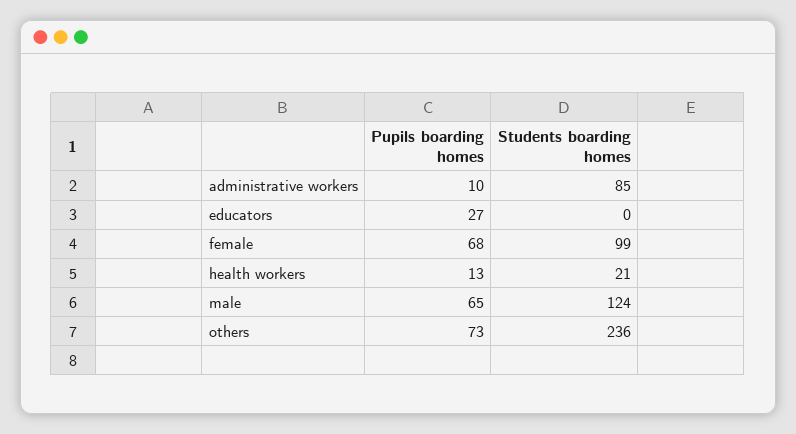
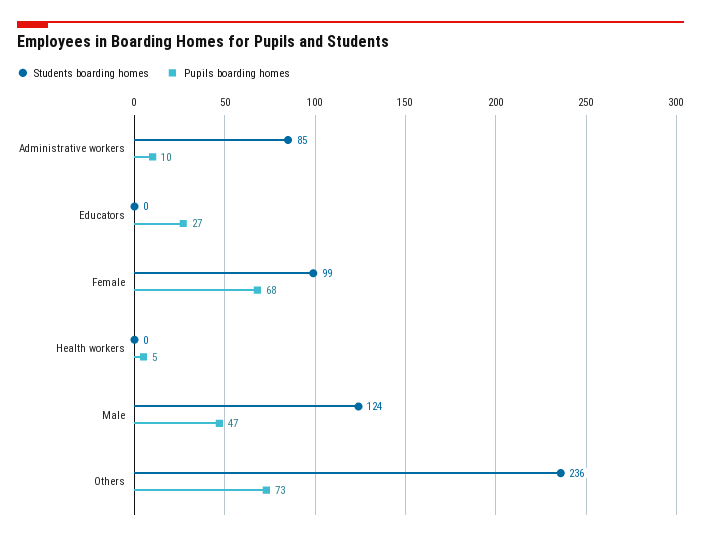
Pupils boarding homes, health workers: 13 -> 5
Students boarding homes, health workers: 21 -> 0
Pupils boarding homes, male: 65 -> 47

